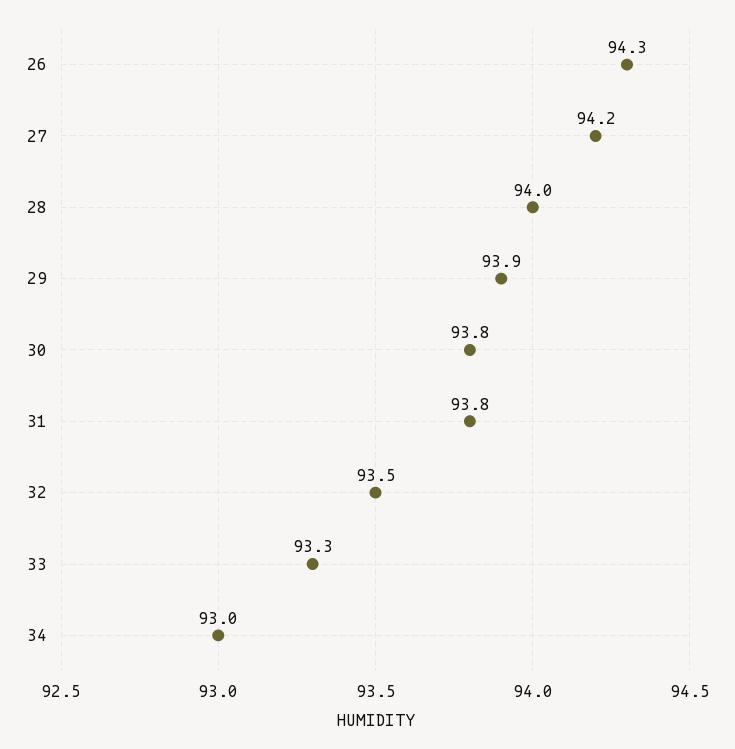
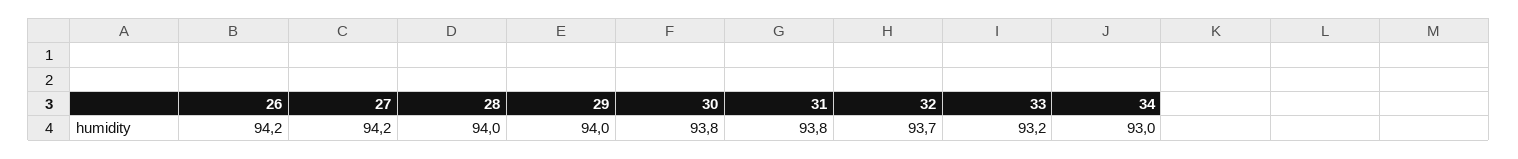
26: 94.3 -> 94.2
29: 93.9 -> 94
32: 93.5 -> 93.7
33: 93.3 -> 93.2

